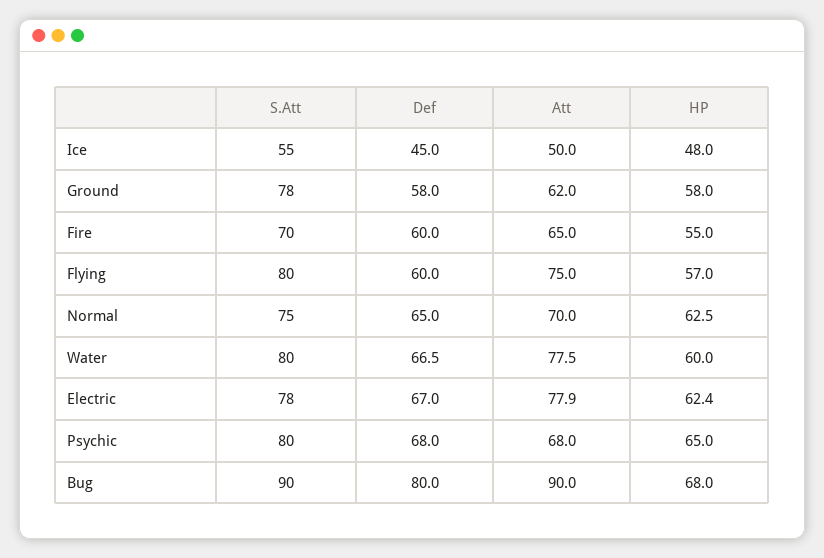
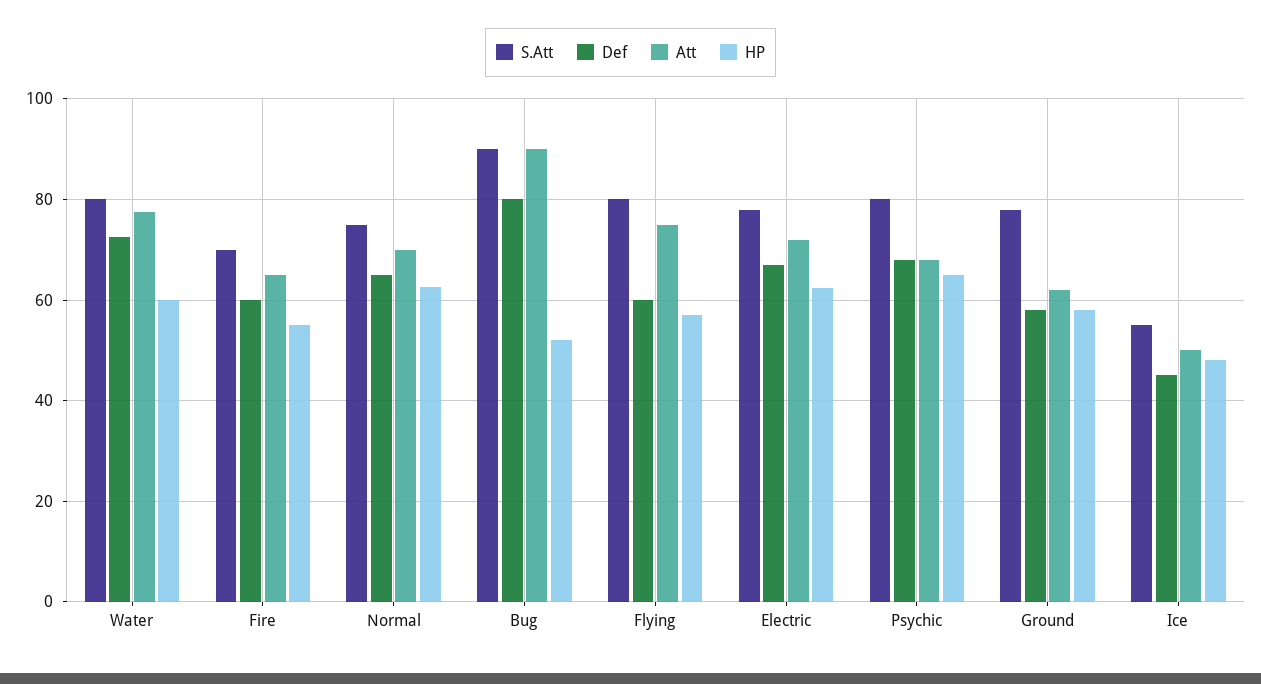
Def, Water: 66.5 -> 72
Att, Electric: 77.9 -> 72
HP, Bug: 68 -> 52

